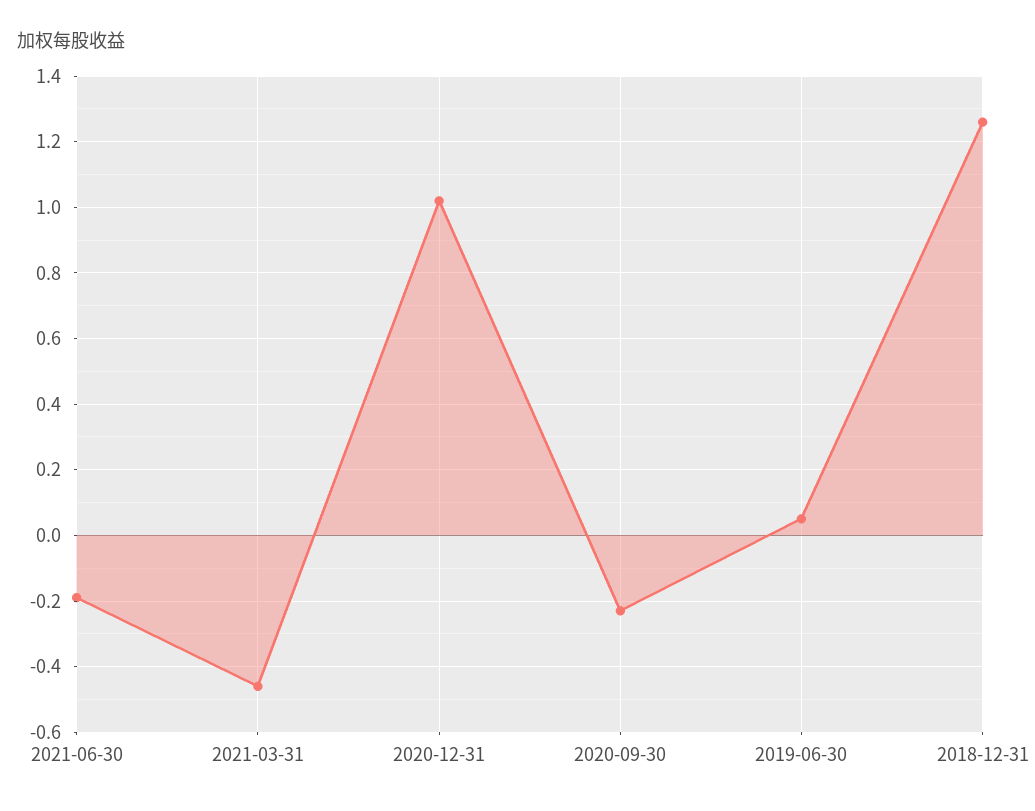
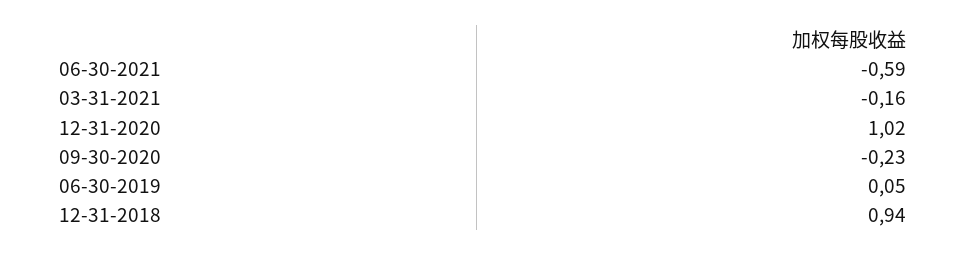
2021-06-30: -0.2 -> -0.59
2021-03-31: -0.45 -> -0.16
2018-12-31: 1.25 -> 0.94

